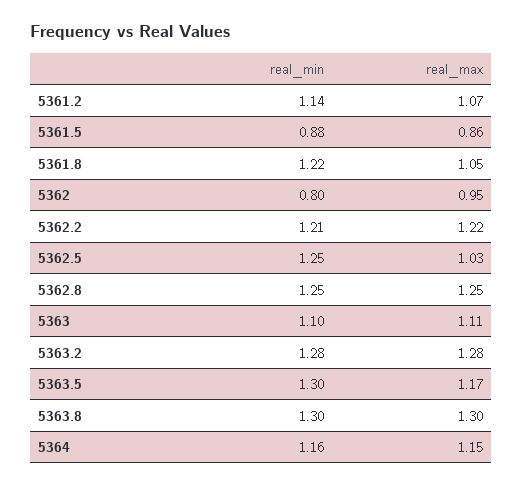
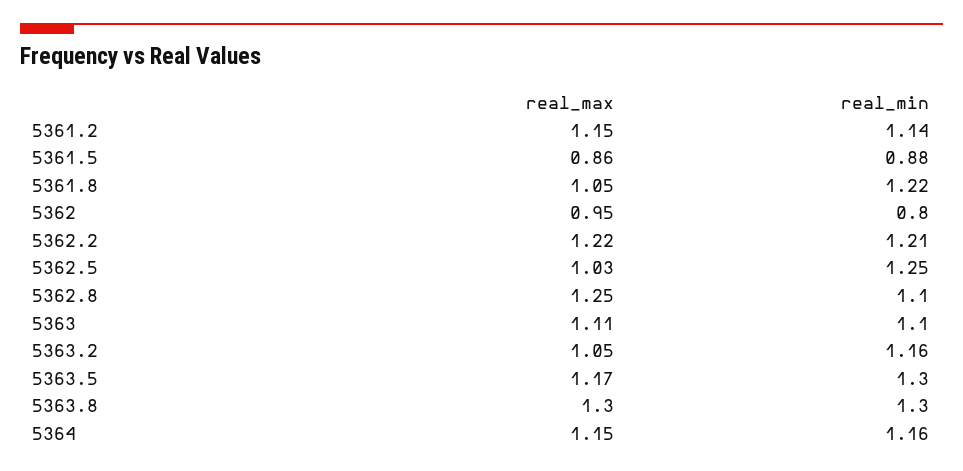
real_max, 5361.2: 1.07 -> 1.15
real_min, 5362.8: 1.25 -> 1.1
real_min, 5363.2: 1.28 -> 1.16
real_max, 5363.2: 1.28 -> 1.05

